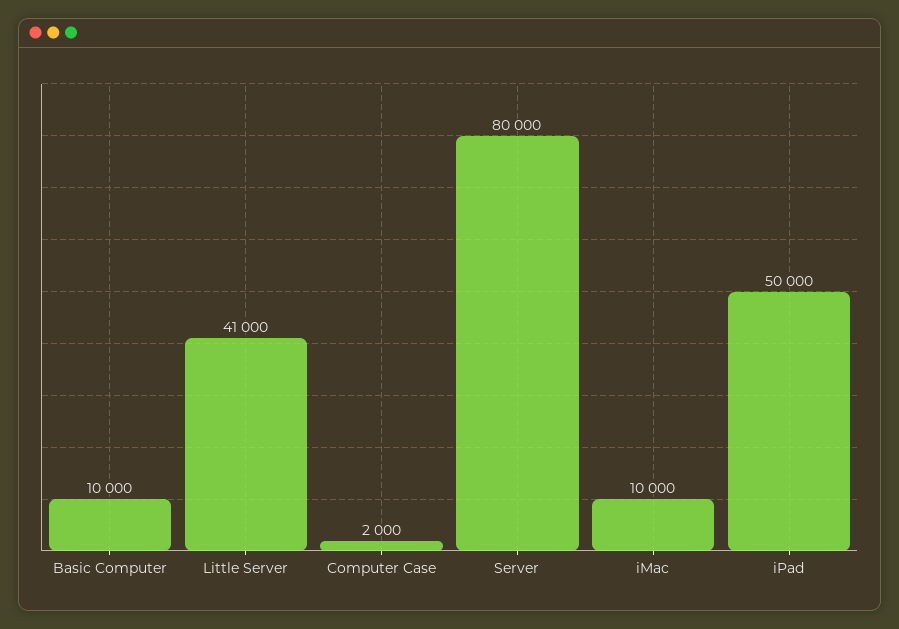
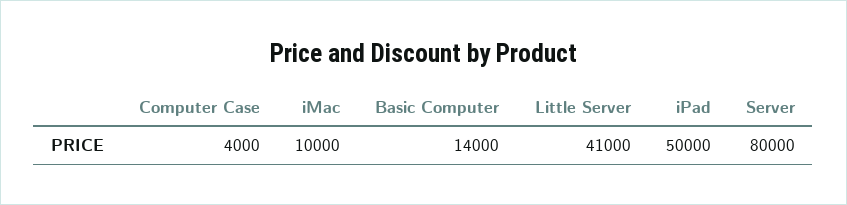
Basic Computer: 10000 -> 14000
Computer Case: 2000 -> 4000

